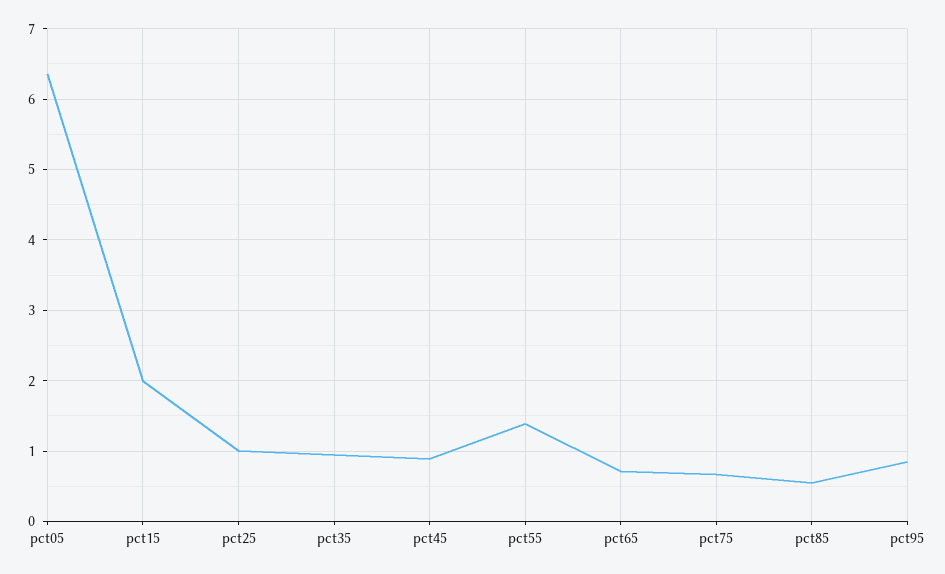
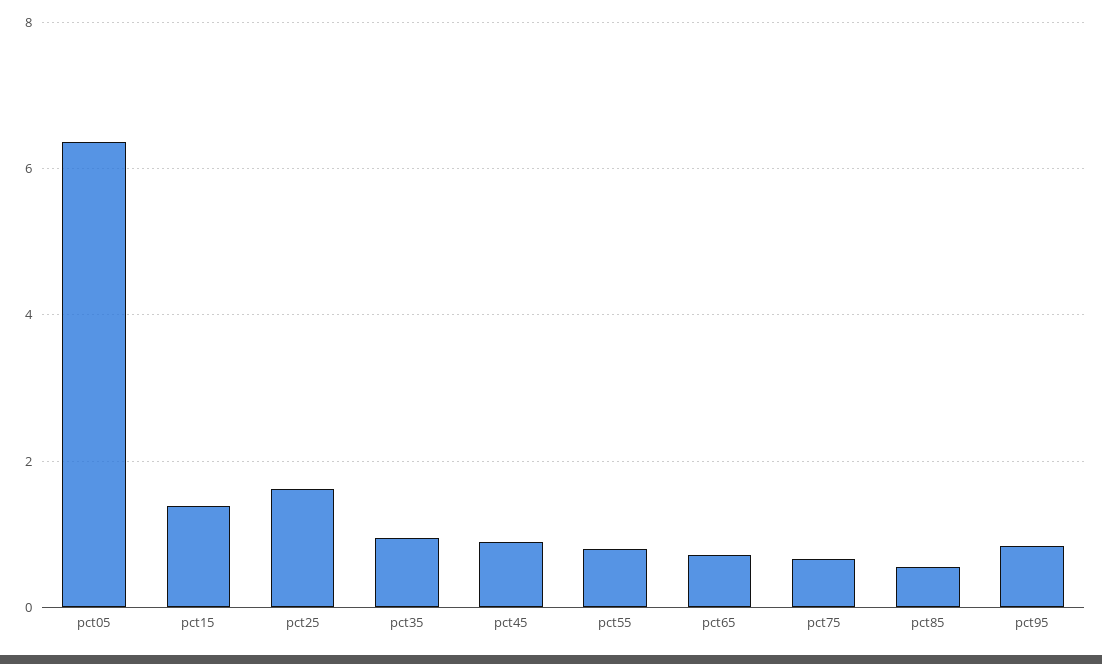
pct15: 2 -> 1.4
pct25: 1 -> 1.6
pct55: 1.4 -> 0.8

